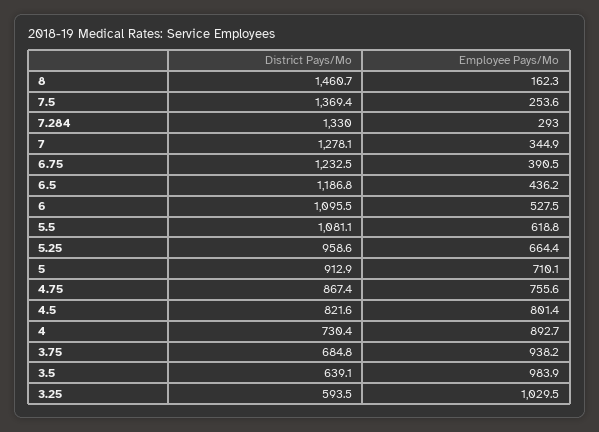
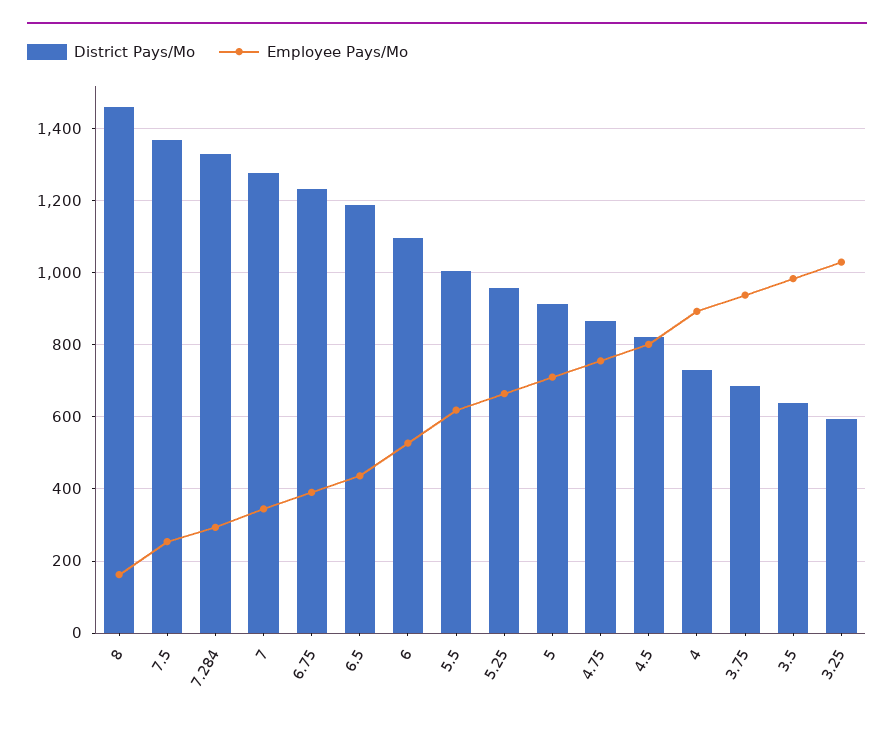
District Pays/Mo, 5.5: 1081.1 -> 1000

